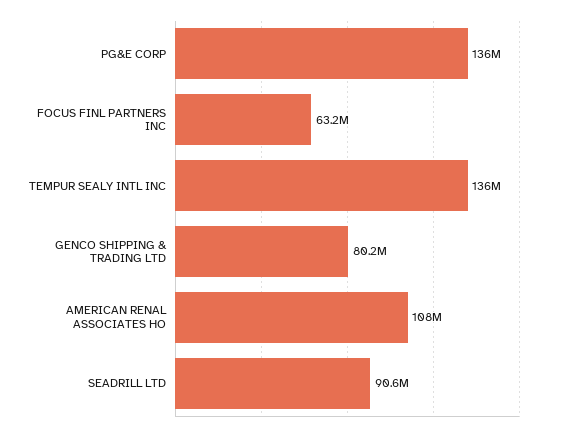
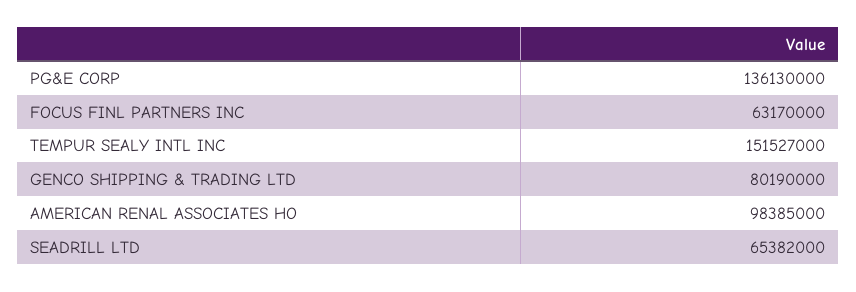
TEMPUR SEALY INTL INC: 136000000 -> 151527000
AMERICAN RENAL ASSOCIATES HO: 108000000 -> 98385000
SEADRILL LTD: 90600000 -> 65382000

